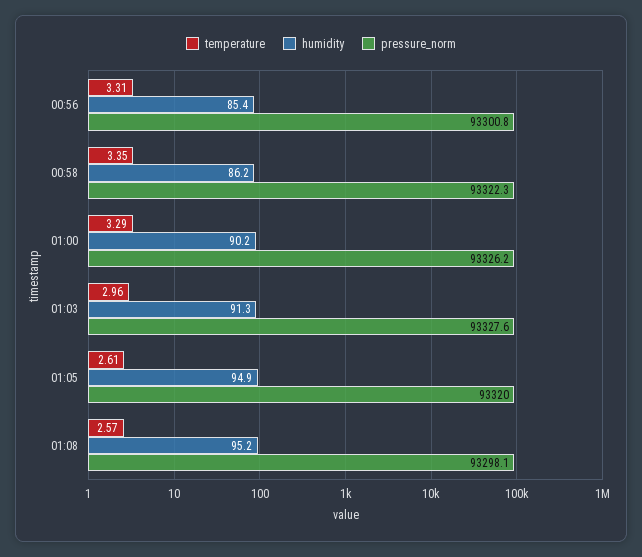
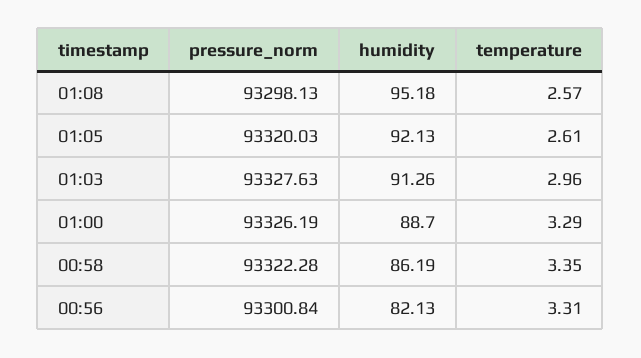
humidity, 00:56: 85.4 -> 82.13
humidity, 01:00: 90.2 -> 88.7
humidity, 01:05: 94.9 -> 92.13

